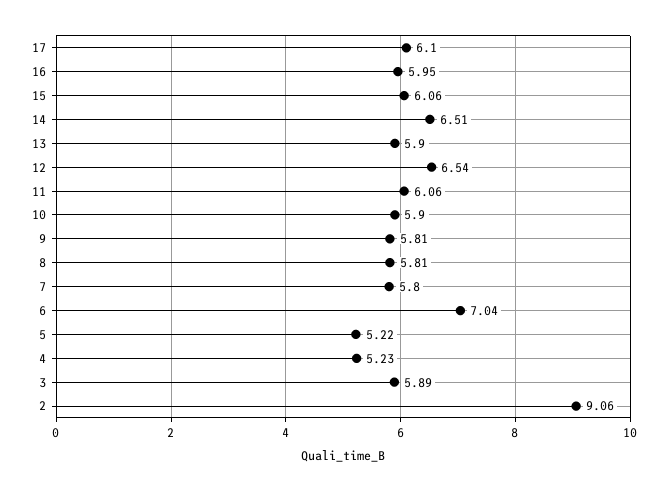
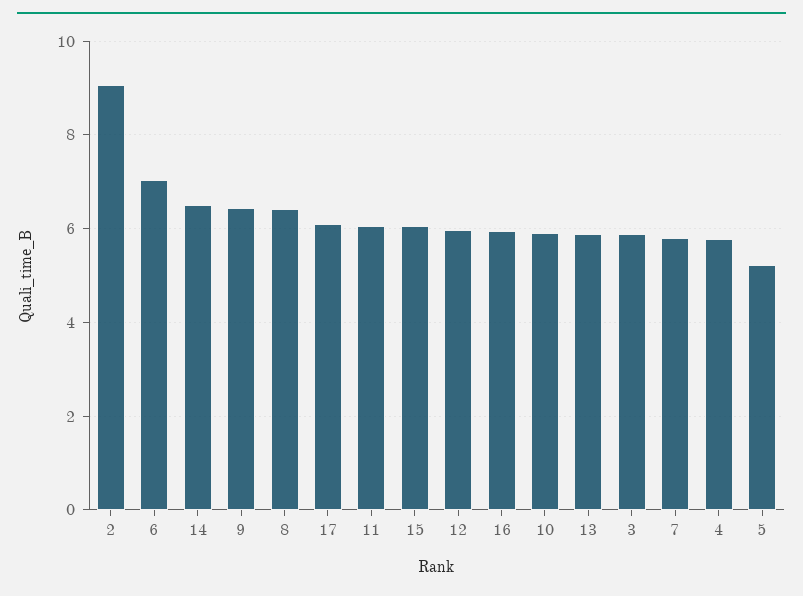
12: 6.54 -> 6
9: 5.81 -> 6.4
8: 5.81 -> 6.4
4: 5.23 -> 5.8

